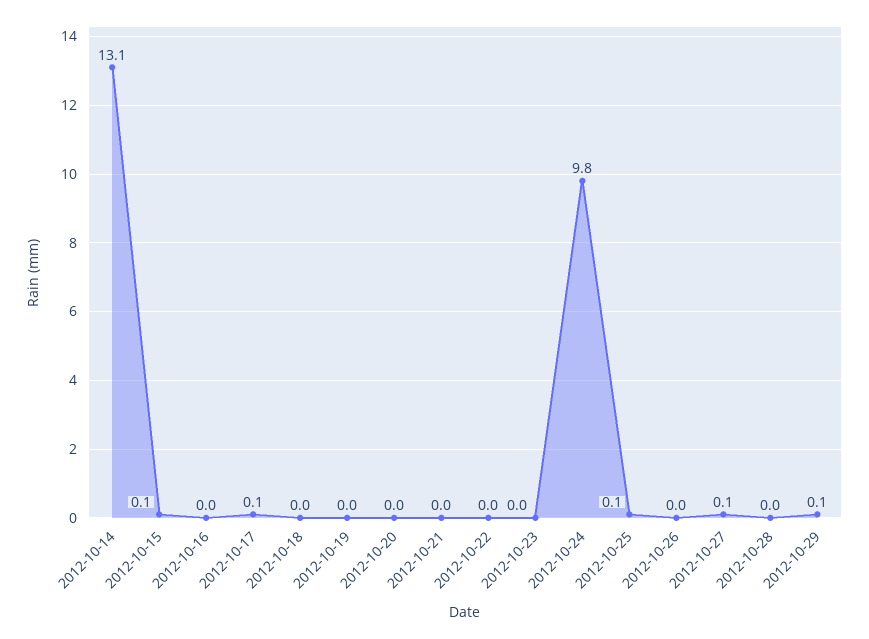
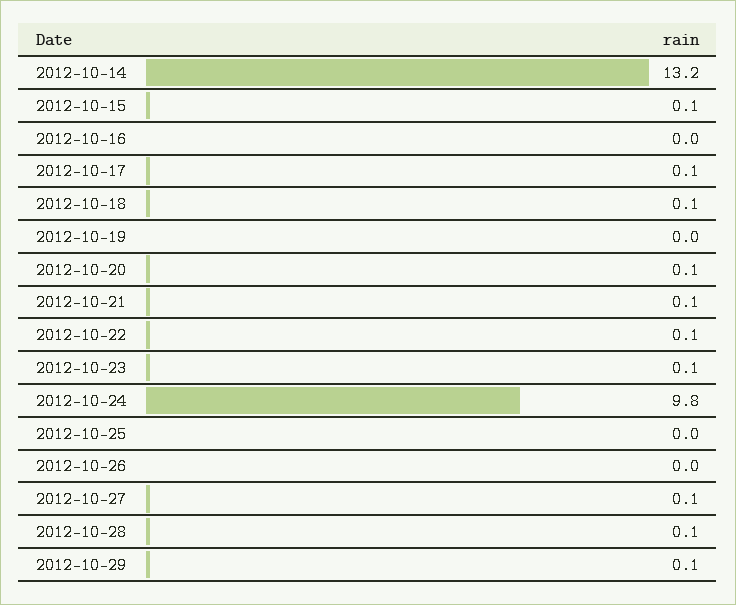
2012-10-14: 13.1 -> 13.2
2012-10-18: 0 -> 0.1
2012-10-20: 0 -> 0.1
2012-10-21: 0 -> 0.1
2012-10-22: 0 -> 0.1
2012-10-23: 0 -> 0.1
2012-10-25: 0.1 -> 0
2012-10-28: 0 -> 0.1

